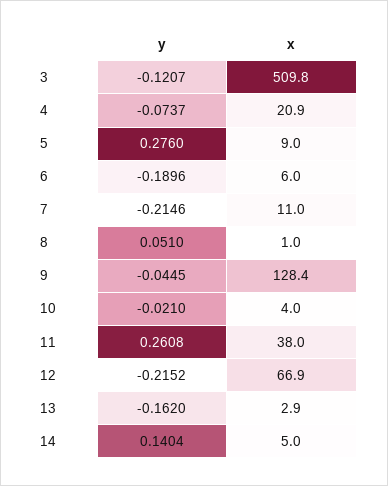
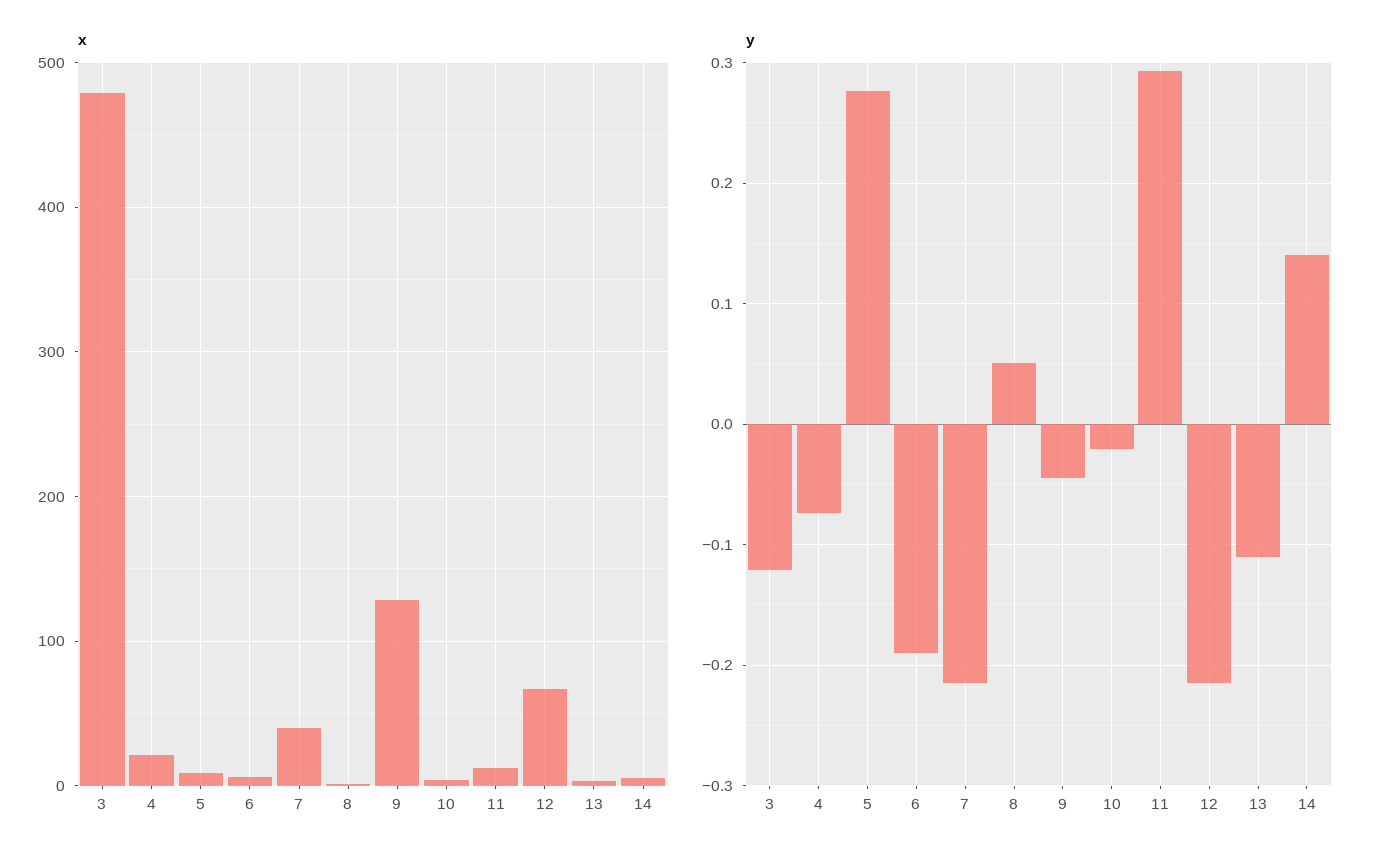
x, 3: 509.8 -> 480
x, 7: 11 -> 40
y, 11: 0.2608 -> 0.29
x, 11: 38 -> 10
y, 13: -0.162 -> -0.11

